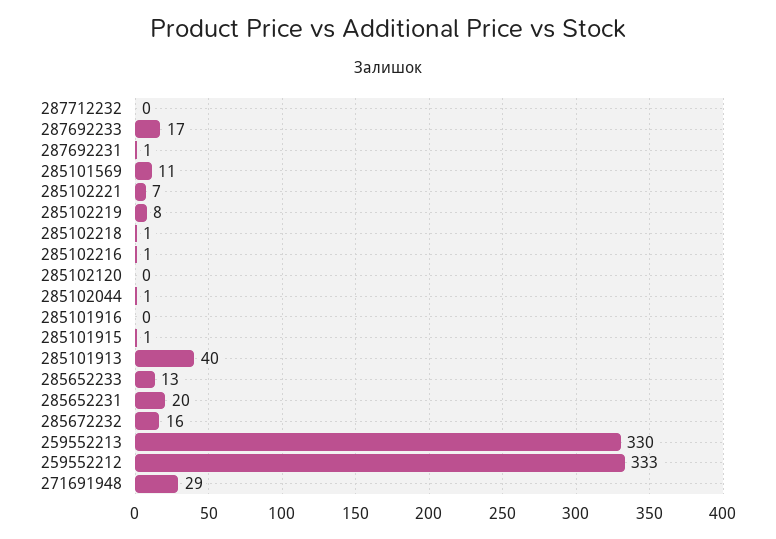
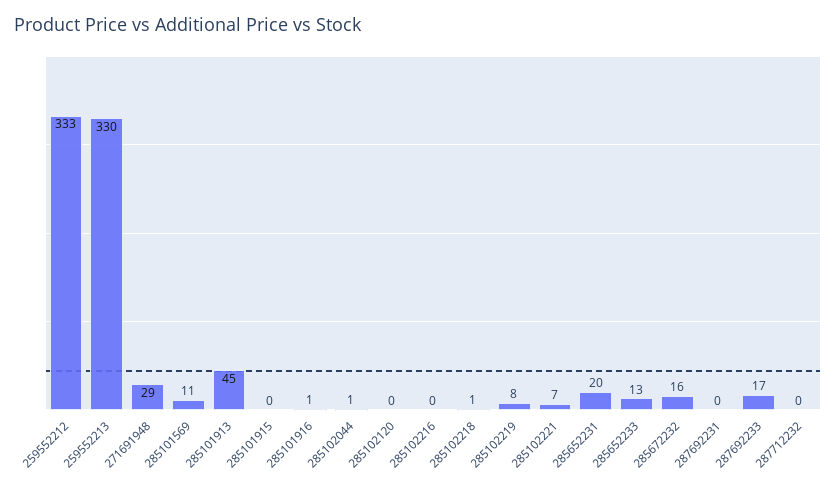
287692231: 1 -> 0
285102216: 1 -> 0
285101916: 0 -> 1
285101915: 1 -> 0
285101913: 40 -> 45

